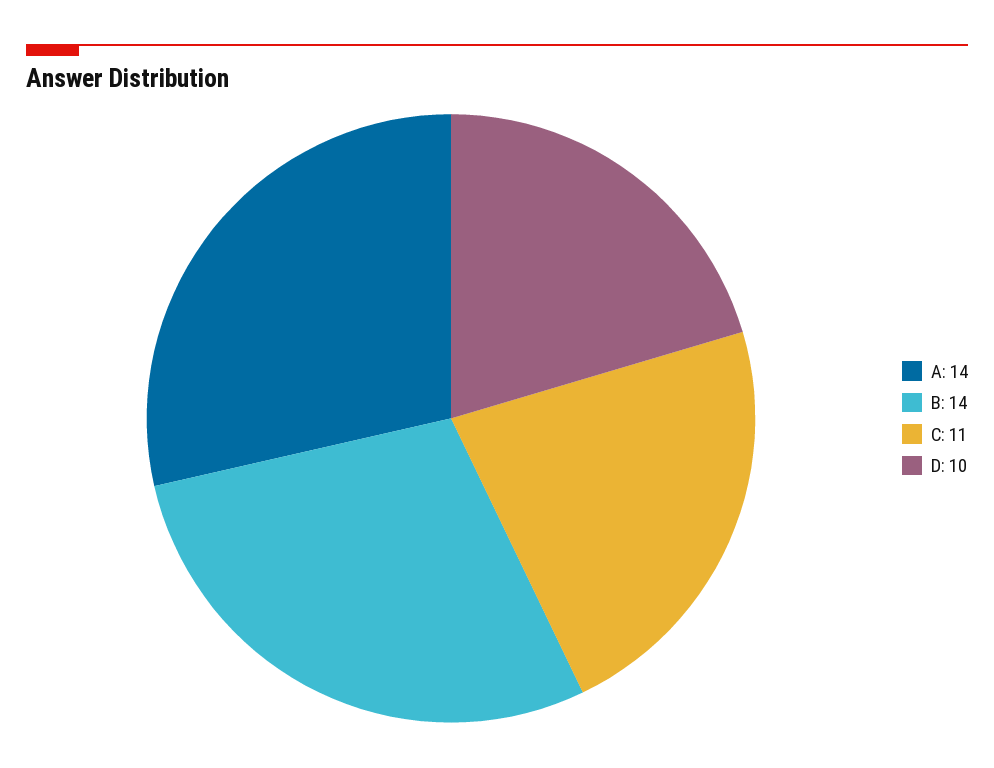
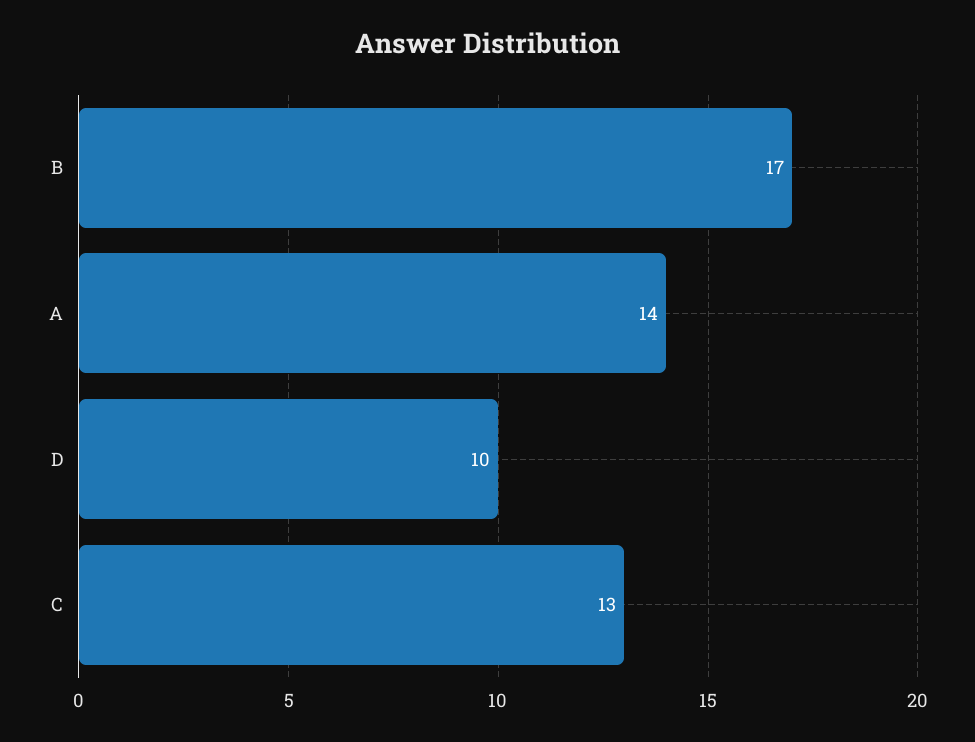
B: 14 -> 17
C: 11 -> 13

